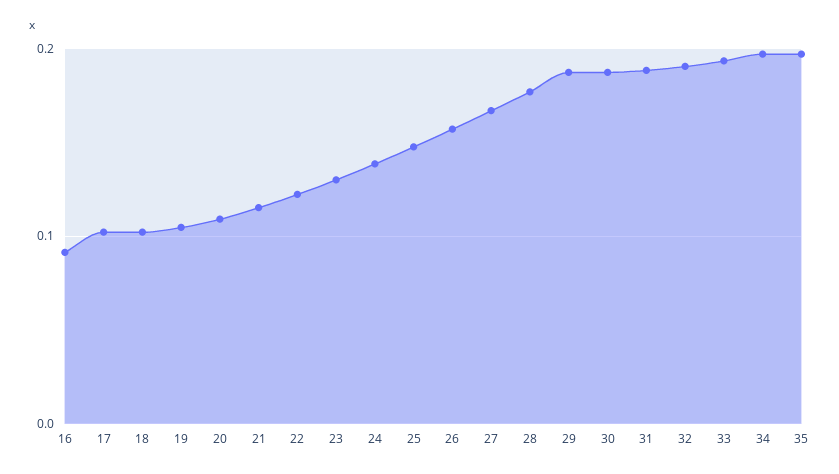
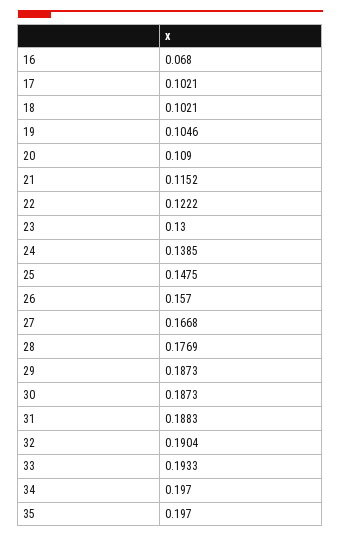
16: 0.09 -> 0.068

